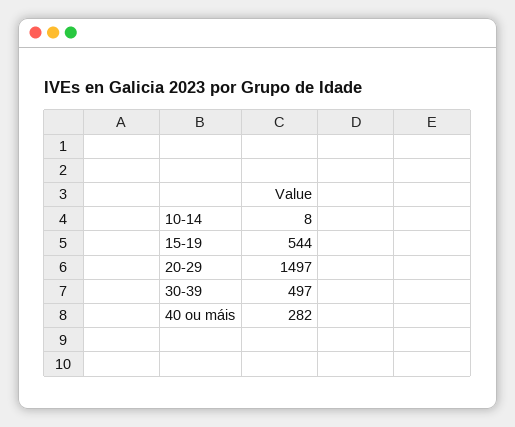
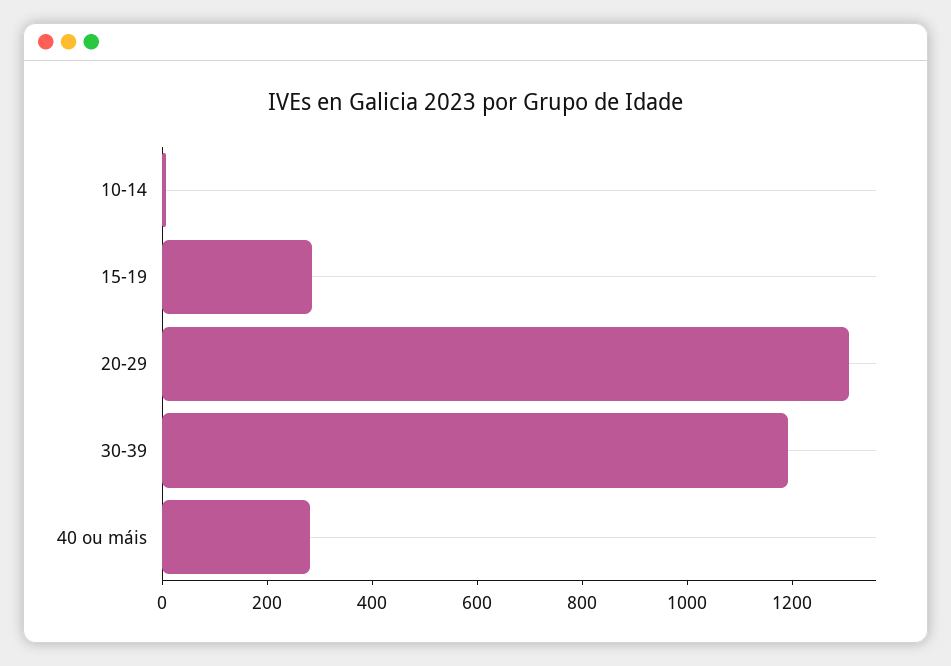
15-19: 544 -> 300
20-29: 1497 -> 1300
30-39: 497 -> 1200

